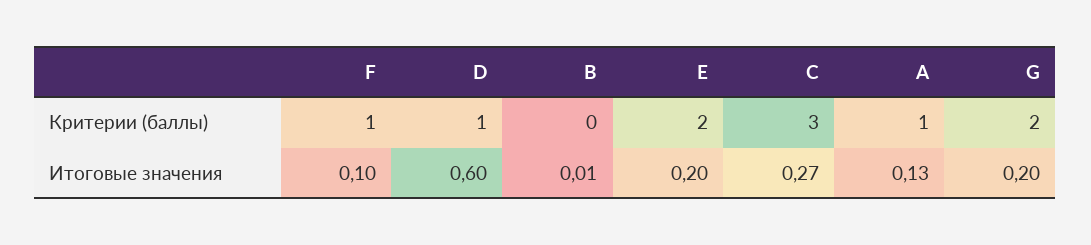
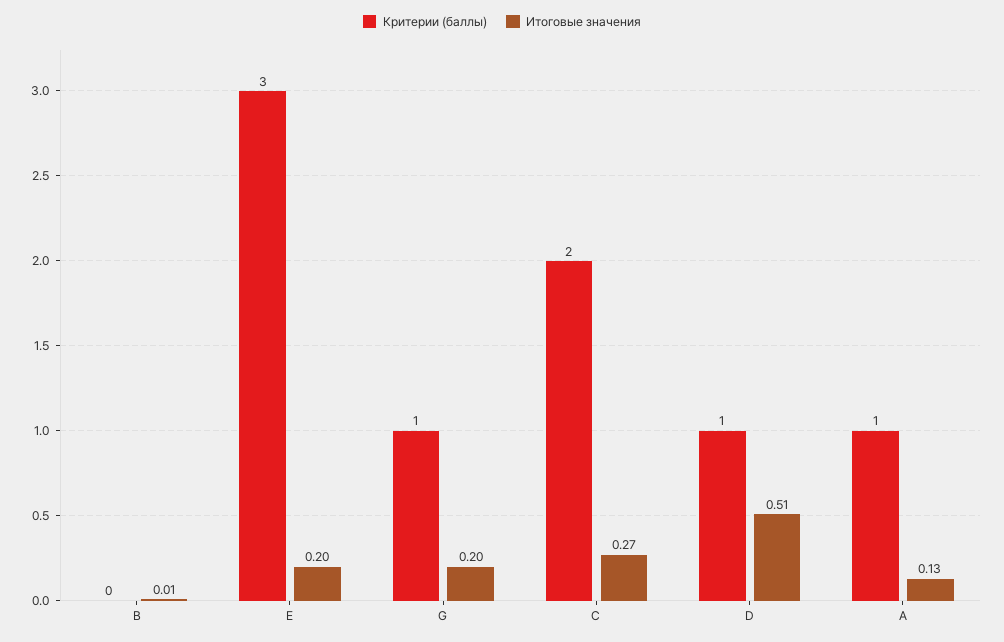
Критерии (баллы), F: 1 -> none
Критерии (баллы), E: 2 -> 3
Критерии (баллы), C: 3 -> 2
Критерии (баллы), G: 2 -> 1
Итоговые значения, F: 0.1 -> none
Итоговые значения, D: 0.6 -> 0.51

